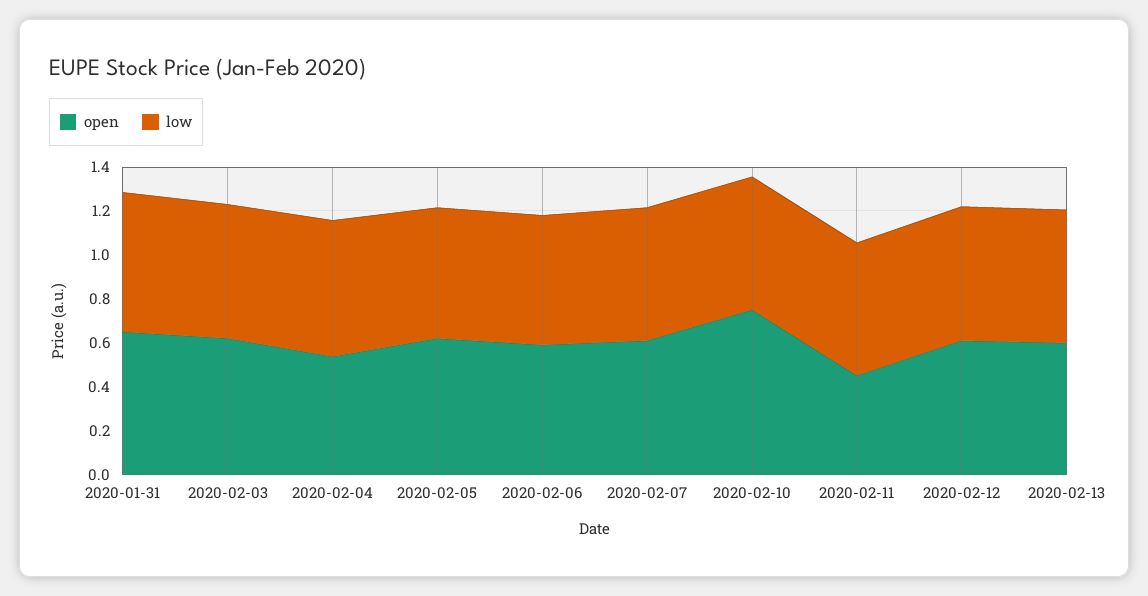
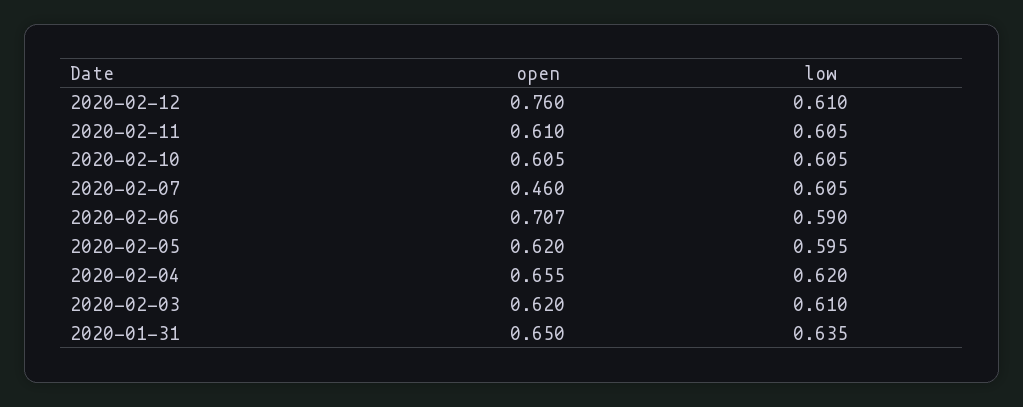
open, 2020-02-04: 0.55 -> 0.655
open, 2020-02-06: 0.6 -> 0.707
open, 2020-02-07: 0.6 -> 0.46
open, 2020-02-10: 0.75 -> 0.605
open, 2020-02-11: 0.45 -> 0.61
open, 2020-02-12: 0.6 -> 0.76
open, 2020-02-13: 0.6 -> none
low, 2020-02-13: 0.6 -> none

